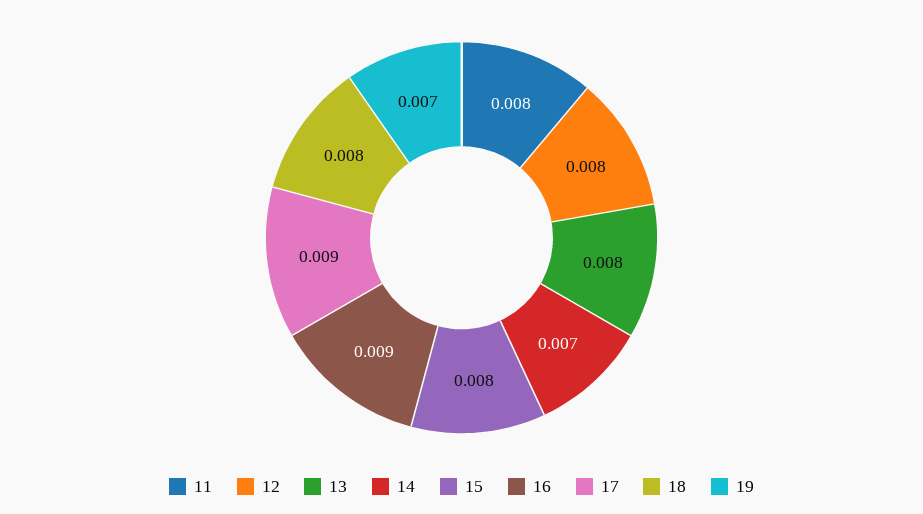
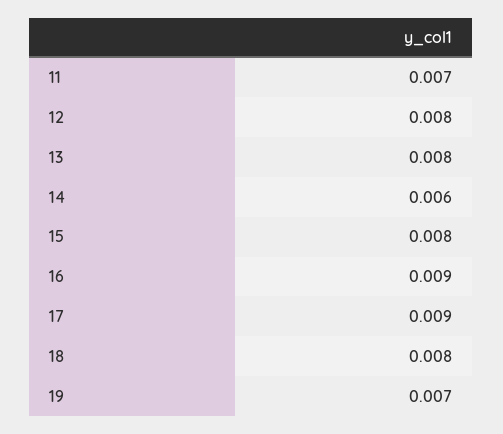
11: 0.008 -> 0.007
14: 0.007 -> 0.006

